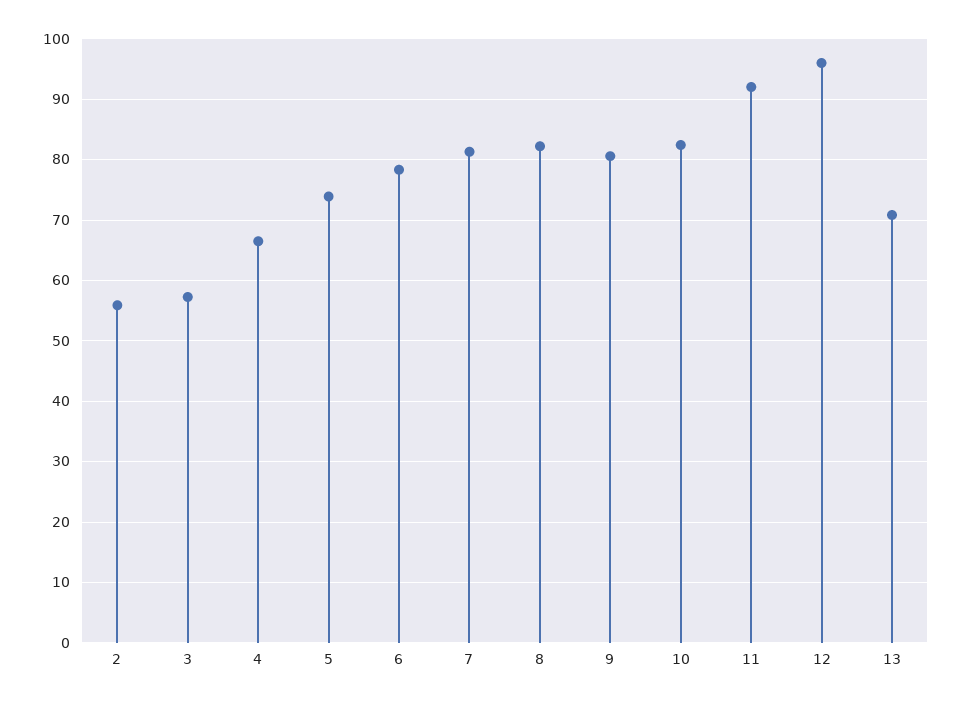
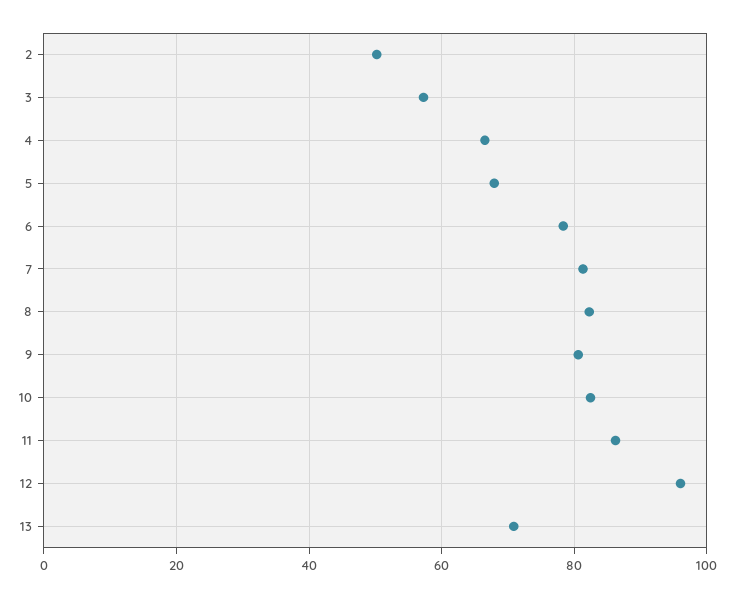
2: 56 -> 50
5: 74 -> 68
11: 92 -> 86

